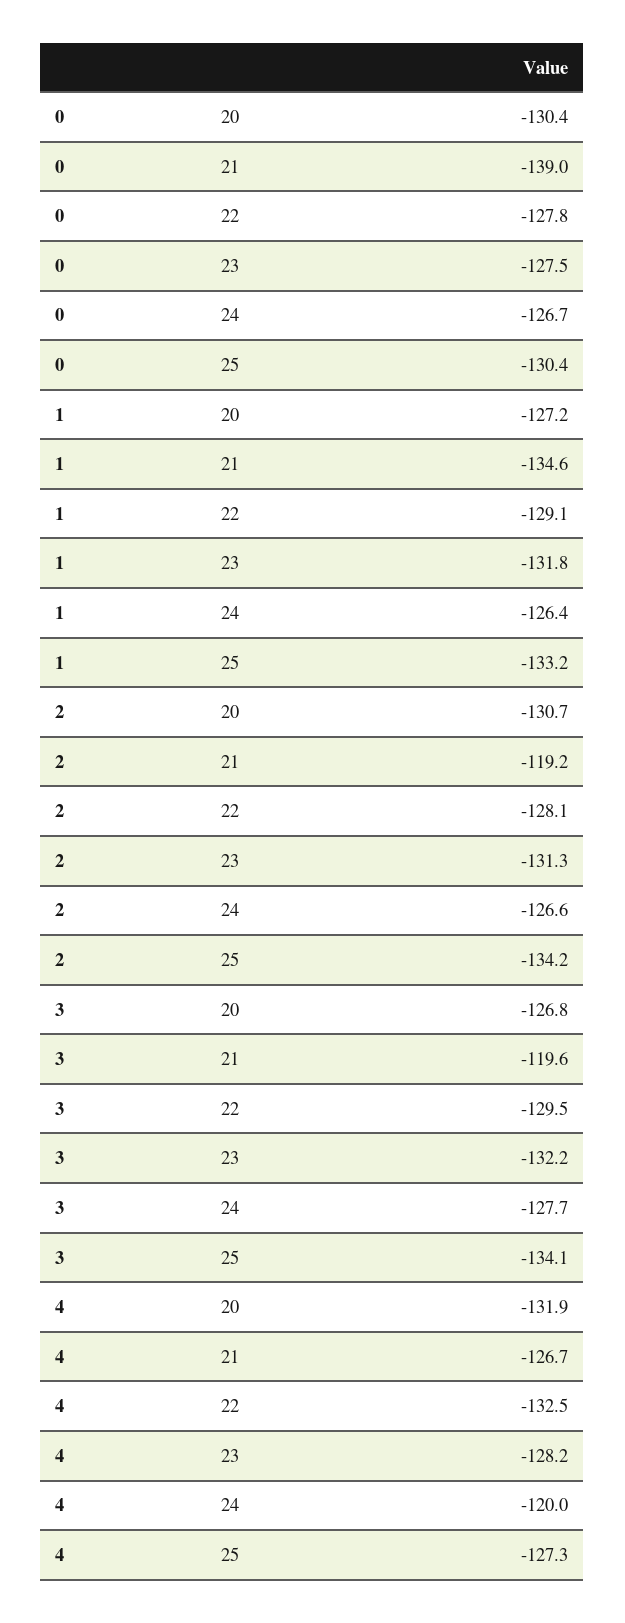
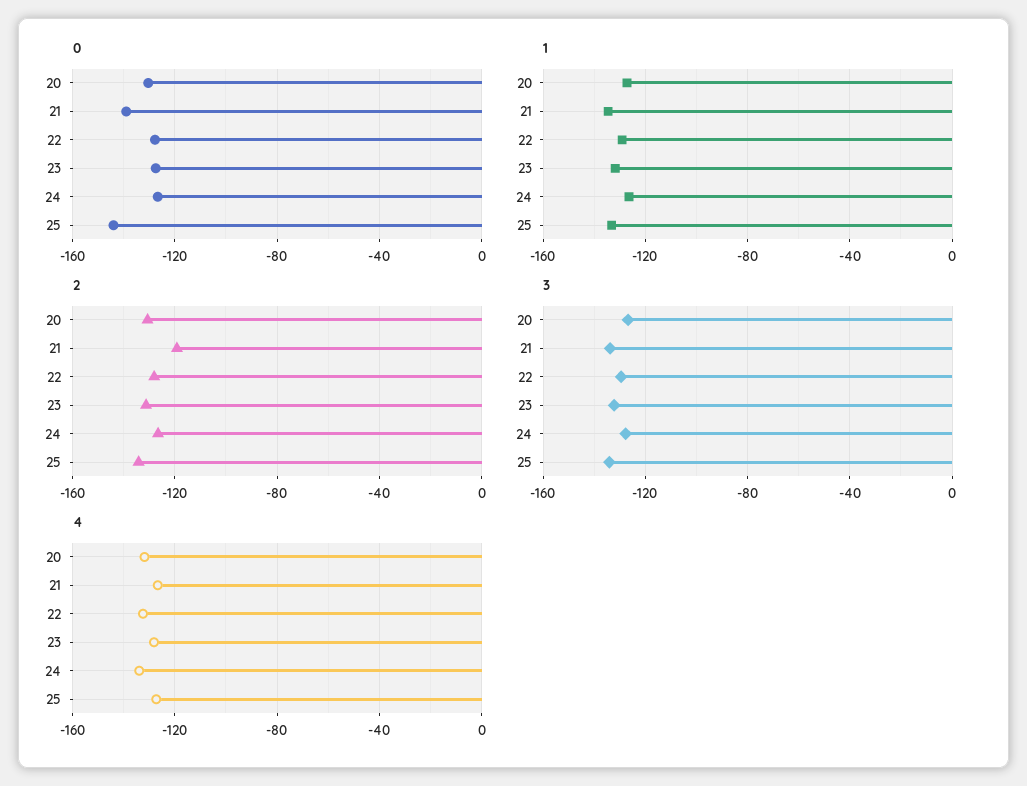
0, 25: -130.4 -> -145
3, 21: -119.6 -> -135
4, 24: -120 -> -135

